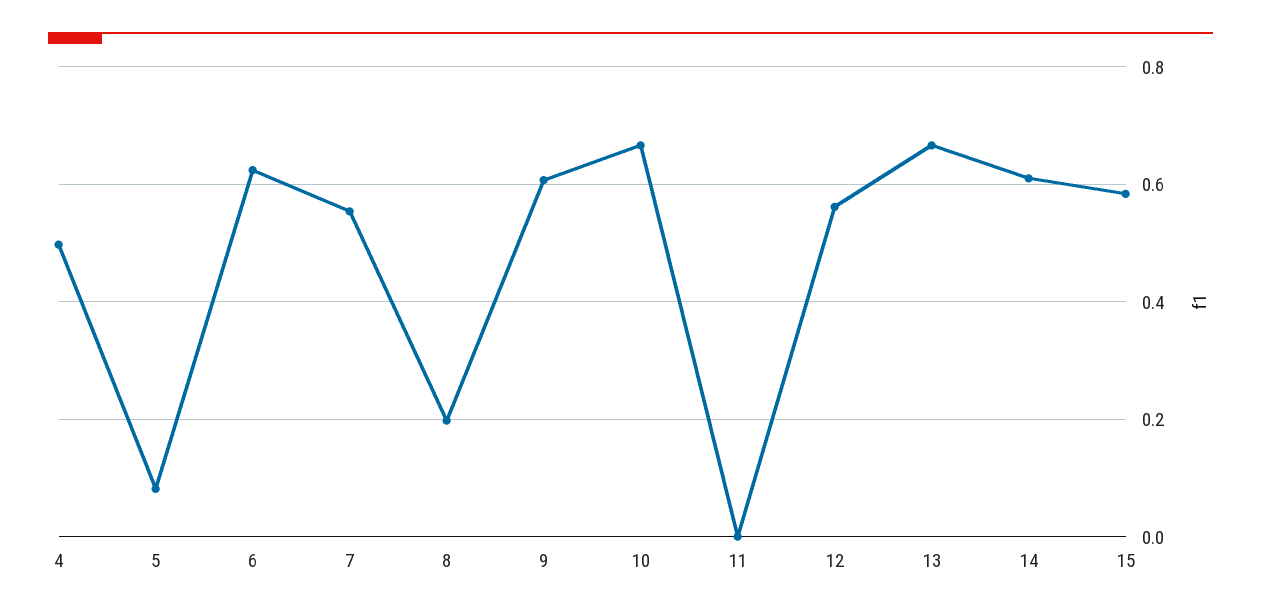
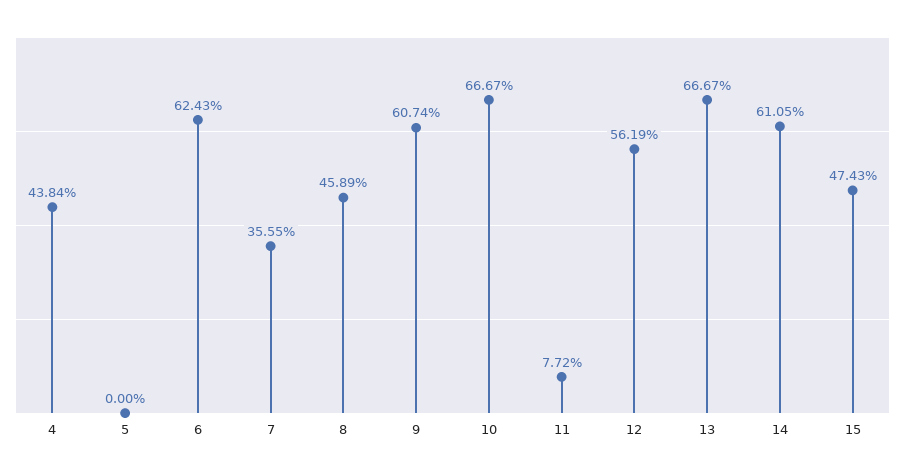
4: 0.5 -> 0.4384
5: 0.08 -> 0
7: 0.56 -> 0.3555
8: 0.2 -> 0.4589
11: 0 -> 0.0772
15: 0.58 -> 0.4743

